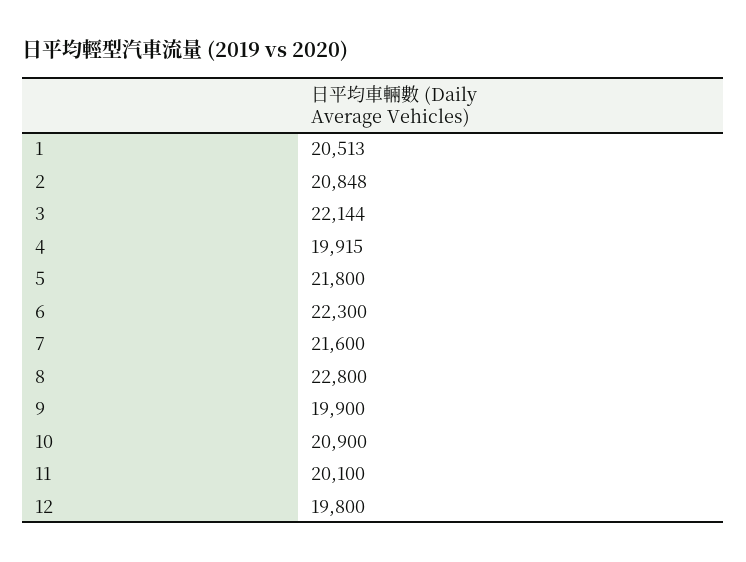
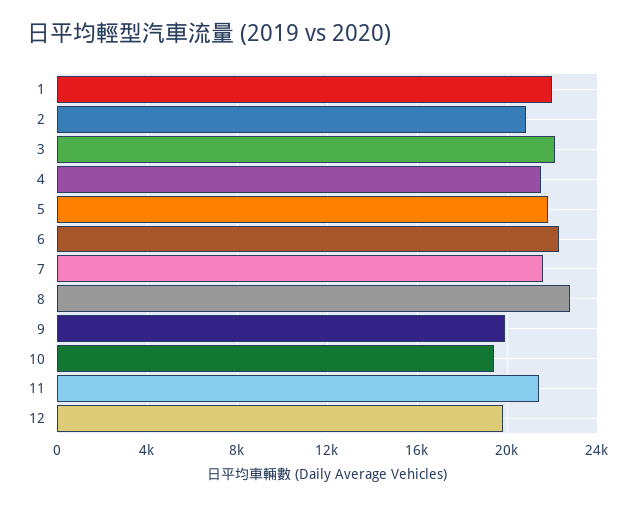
1: 20513 -> 22000
4: 19915 -> 21500
10: 20900 -> 19500
11: 20100 -> 21500

